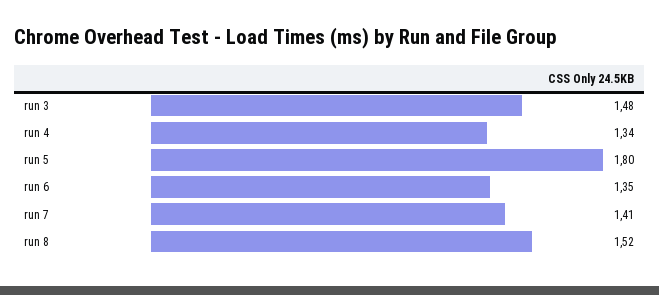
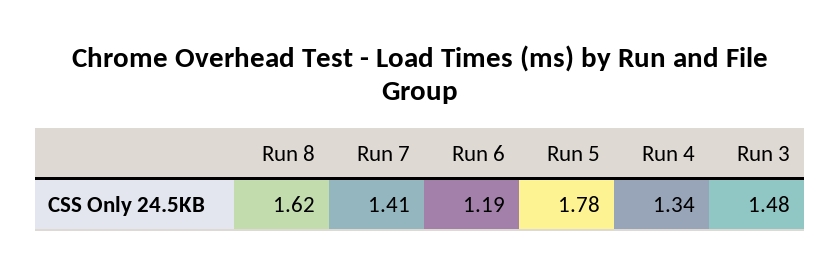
run 5: 1.8 -> 1.78
run 6: 1.35 -> 1.19
run 8: 1.52 -> 1.62

